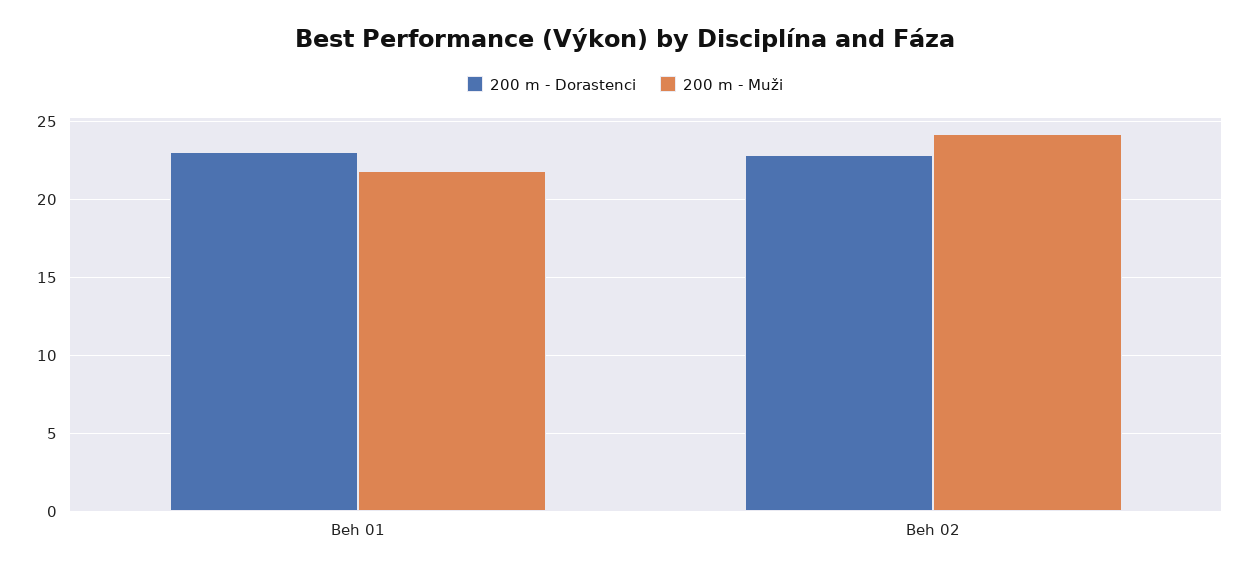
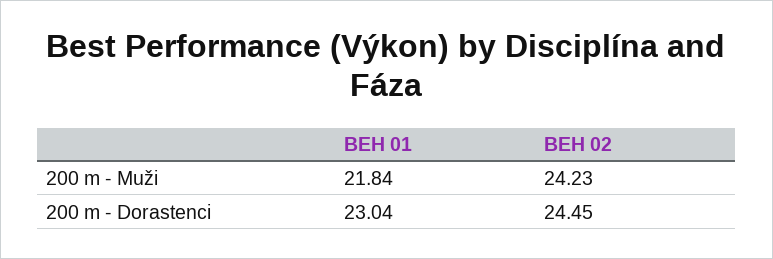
200 m - Dorastenci, Beh 02: 23 -> 24.45

